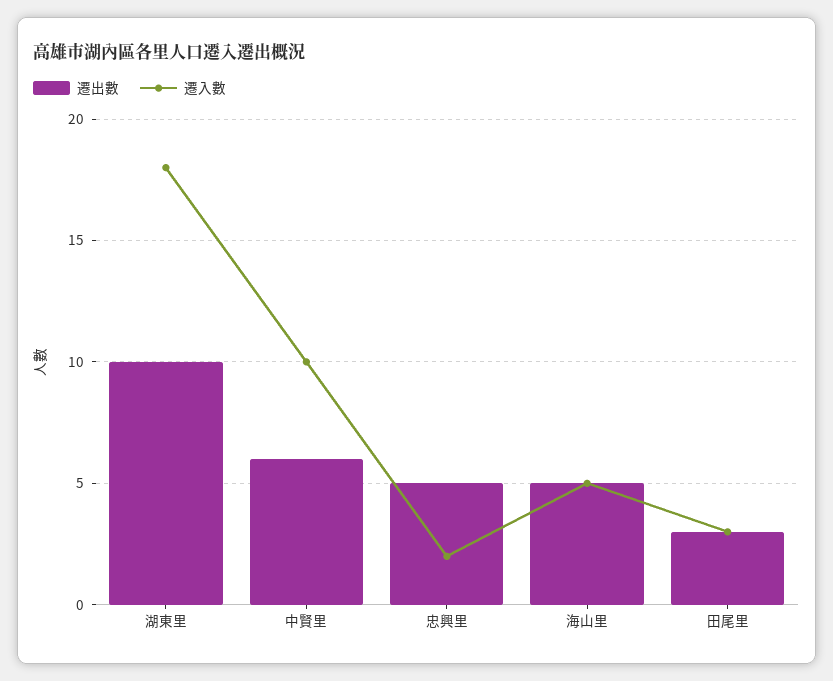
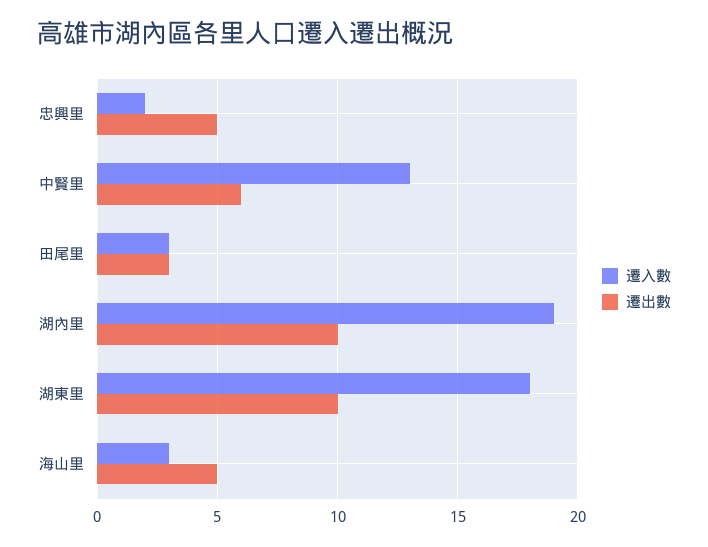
遷入數, 中賢里: 10 -> 13
遷入數, 海山里: 5 -> 3
遷入數, 湖內里: none -> 19
遷出數, 湖內里: none -> 10

